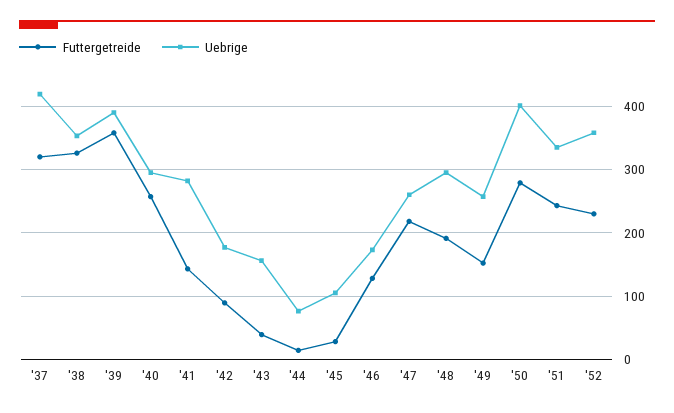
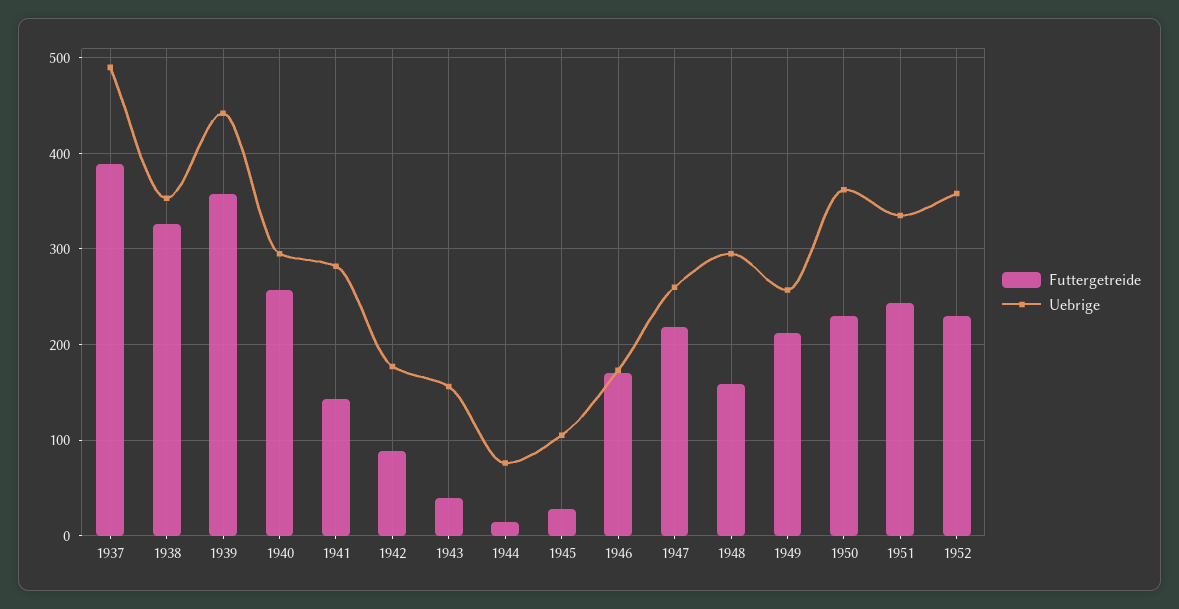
Futtergetreide, '37: 320 -> 390
Uebrige, '37: 420 -> 490
Uebrige, '39: 390 -> 440
Futtergetreide, '46: 130 -> 170
Futtergetreide, '48: 190 -> 160
Futtergetreide, '49: 150 -> 210
Futtergetreide, '50: 280 -> 230
Uebrige, '50: 400 -> 360

